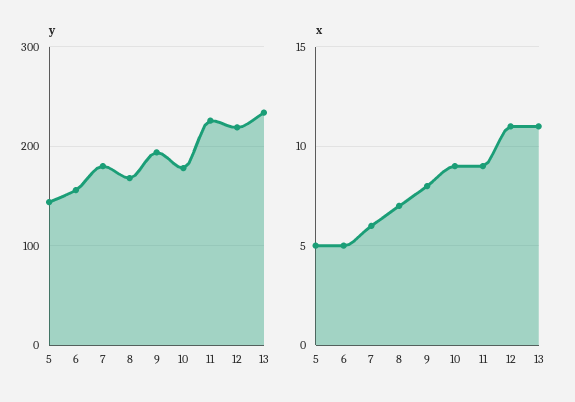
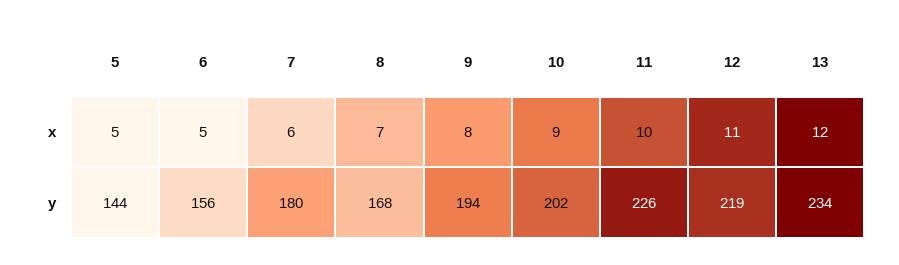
y, 10: 180 -> 202
x, 11: 9 -> 10
x, 13: 11 -> 12

